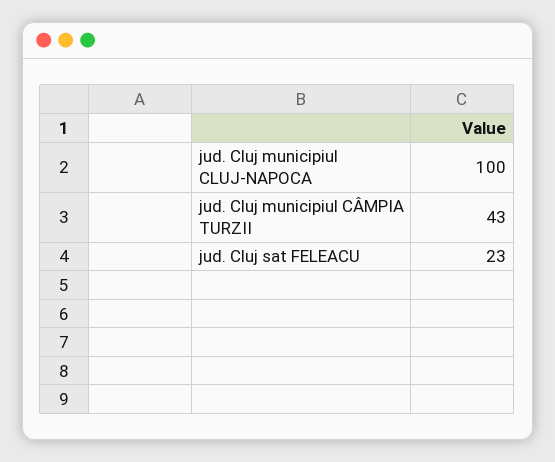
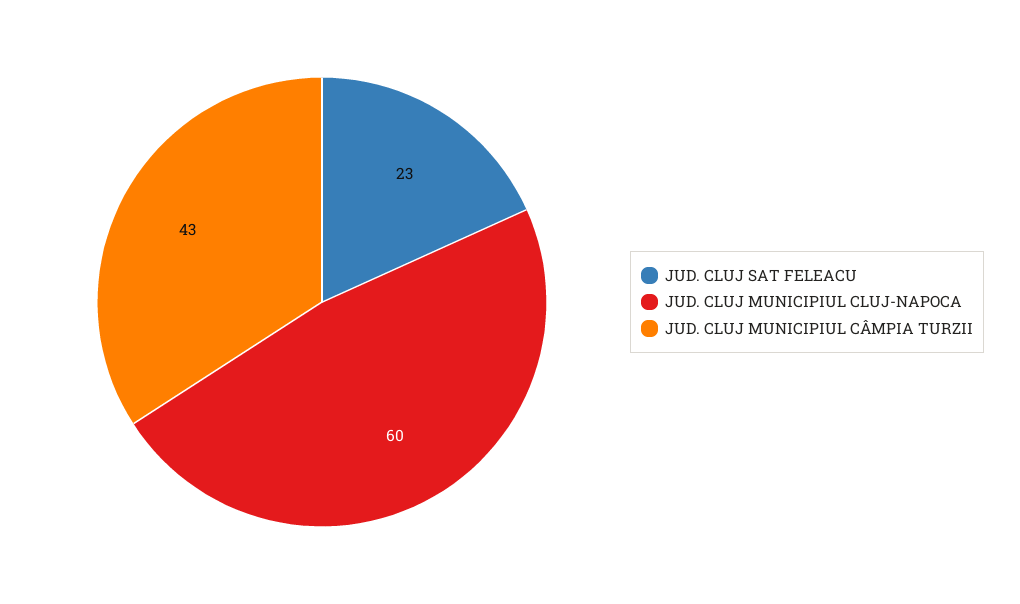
jud. Cluj municipiul CLUJ-NAPOCA: 100 -> 60

